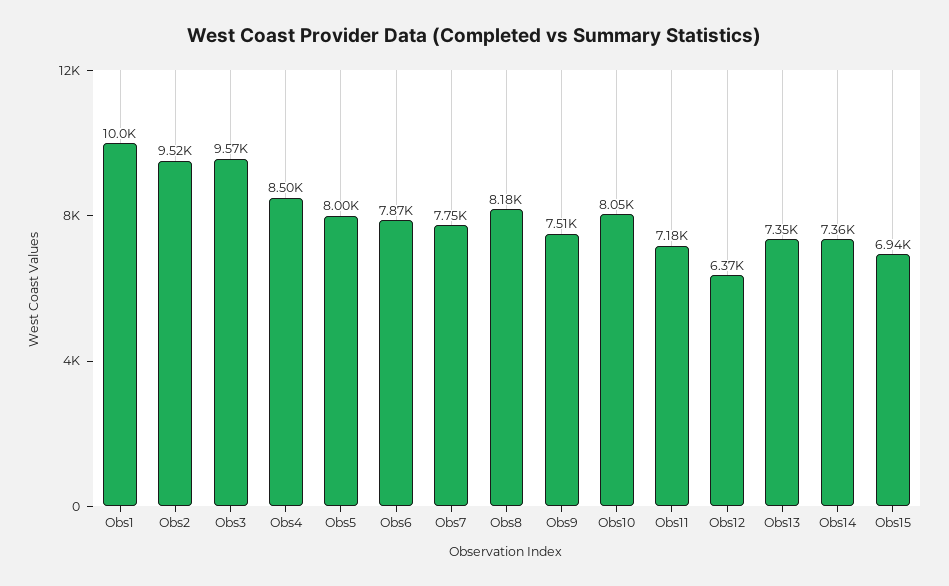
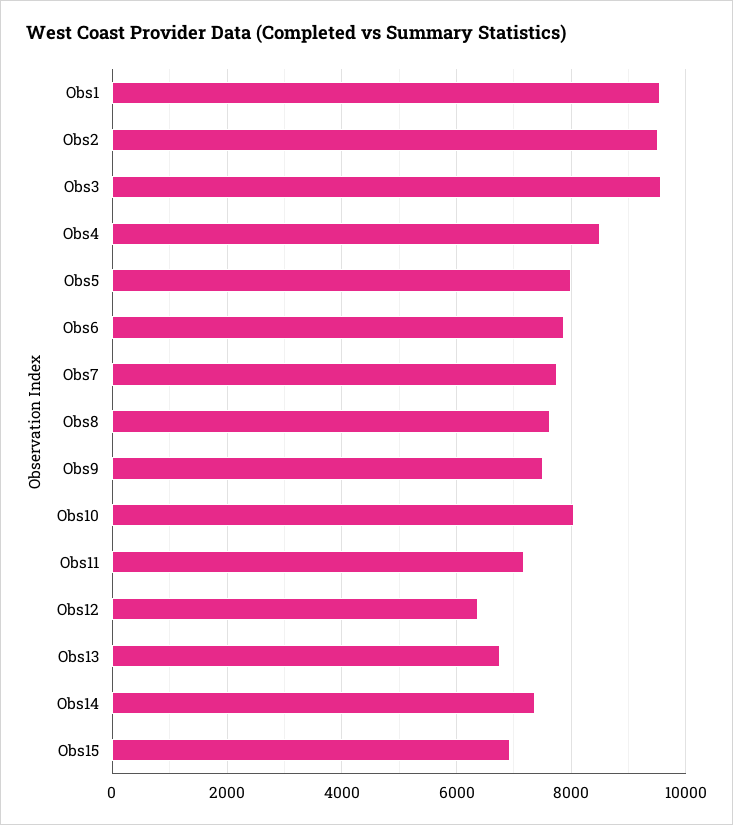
Obs1: 10000 -> 9600
Obs8: 8180 -> 7600
Obs13: 7350 -> 6800

